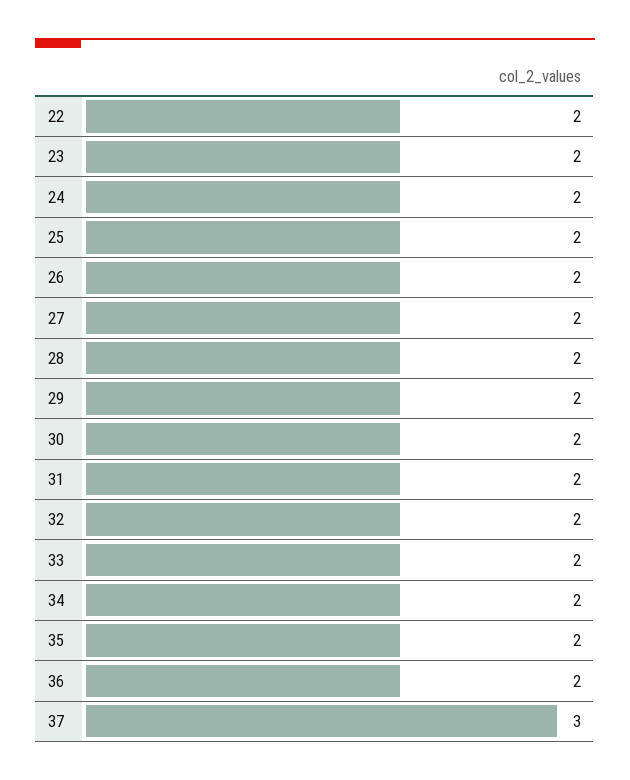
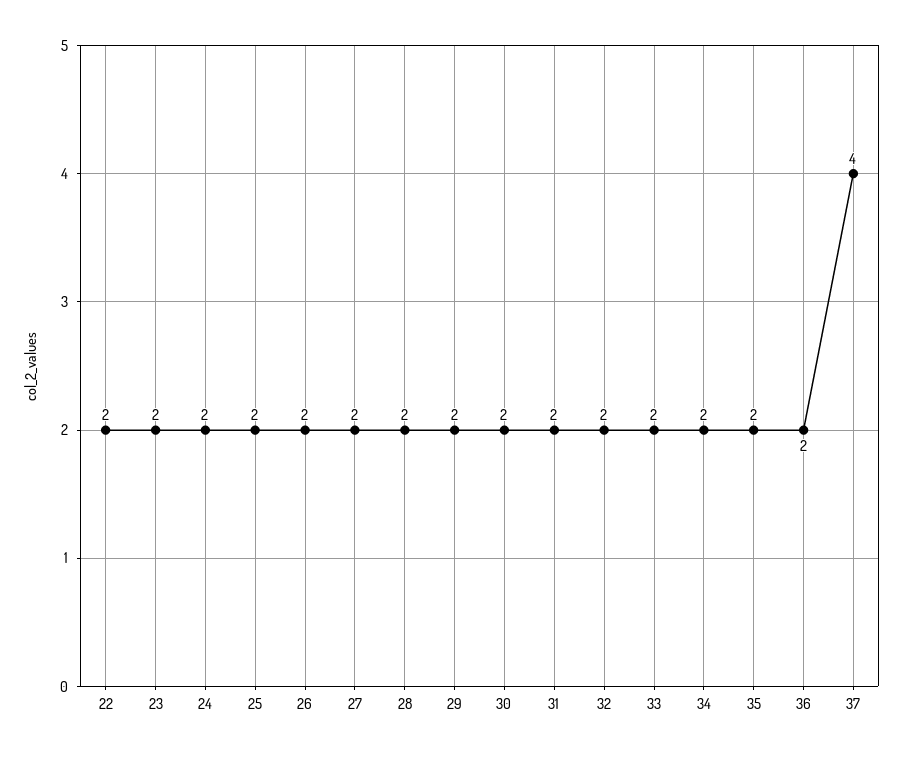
37: 3 -> 4

